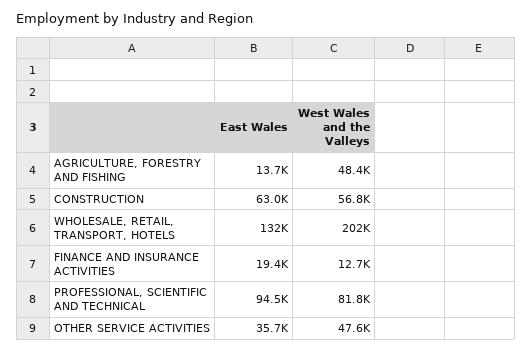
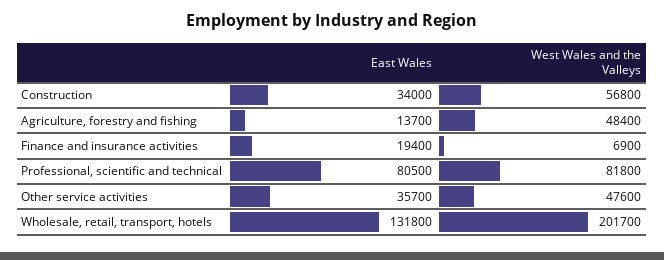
East Wales, CONSTRUCTION: 63000 -> 34000
West Wales and the Valleys, FINANCE AND INSURANCE ACTIVITIES: 12700 -> 6900
East Wales, PROFESSIONAL, SCIENTIFIC AND TECHNICAL: 94500 -> 80500

